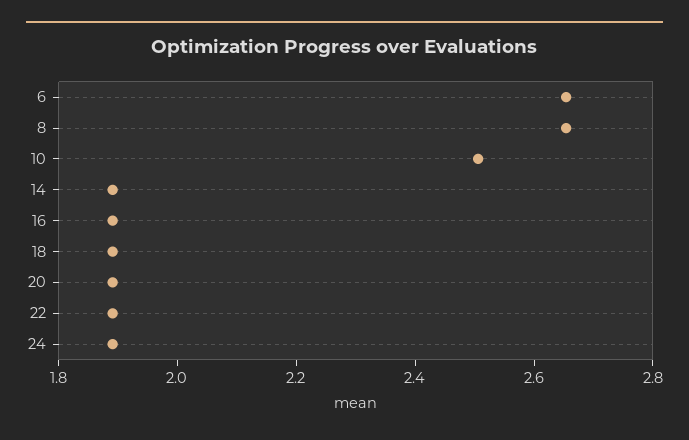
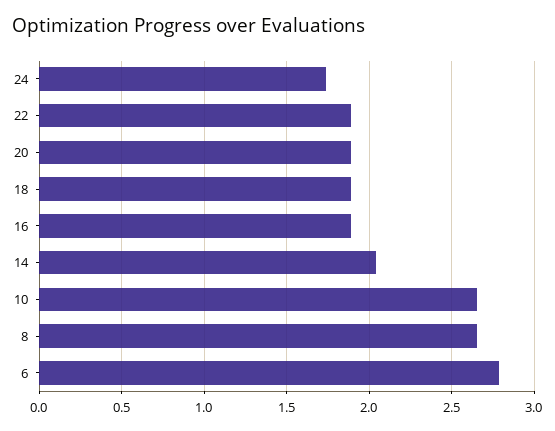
6: 2.65 -> 2.8
10: 2.5 -> 2.65
14: 1.9 -> 2.05
24: 1.9 -> 1.75

